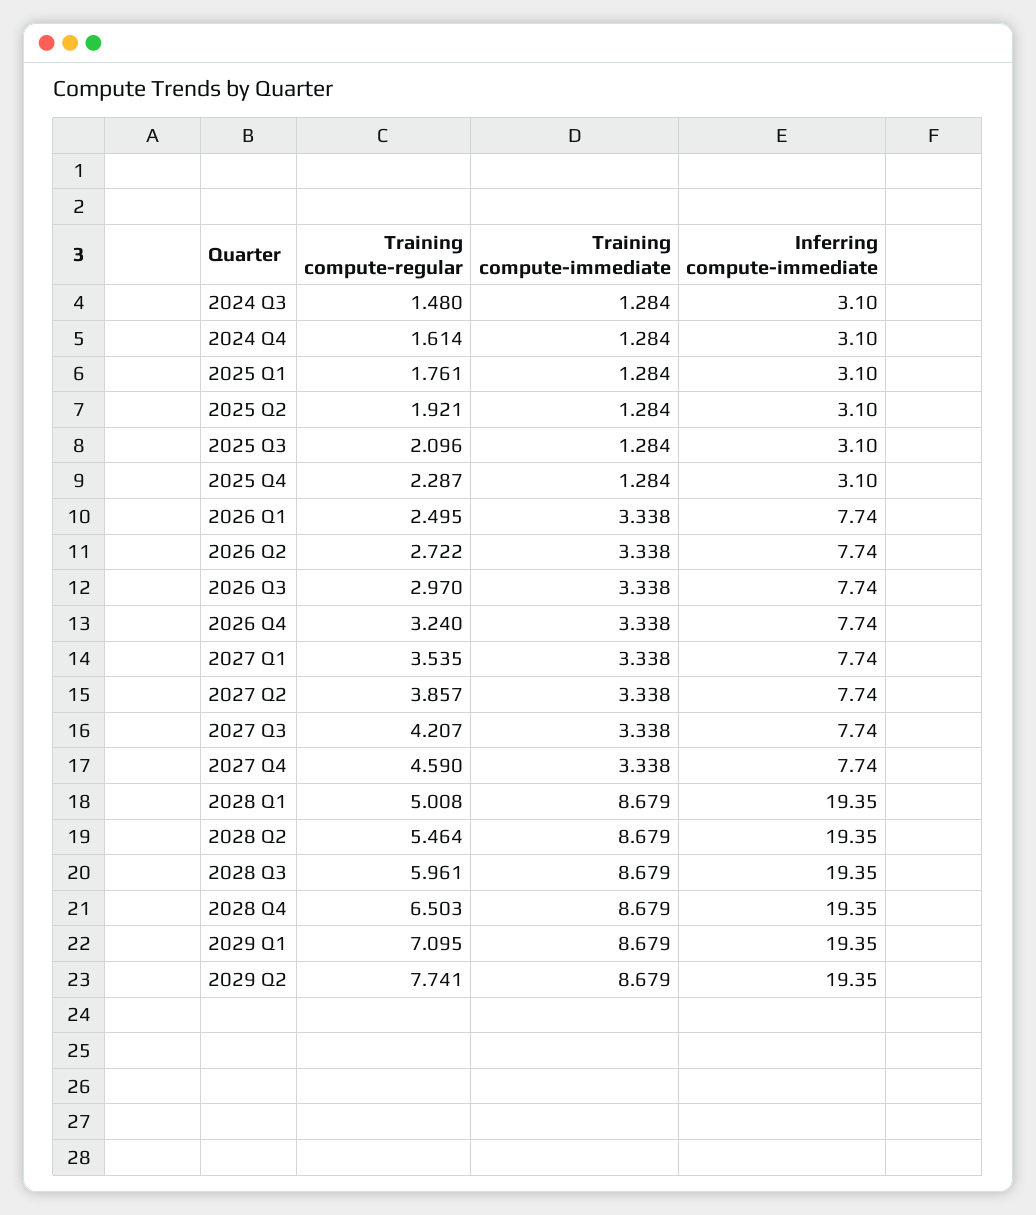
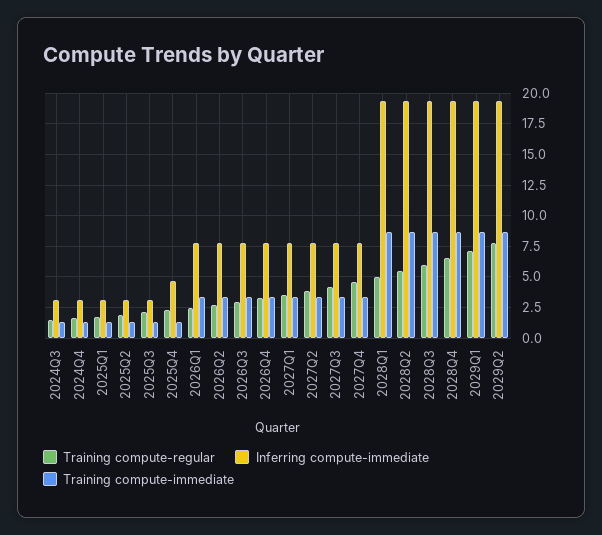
Inferring compute-immediate, 2025 Q4: 3.1 -> 4.5

